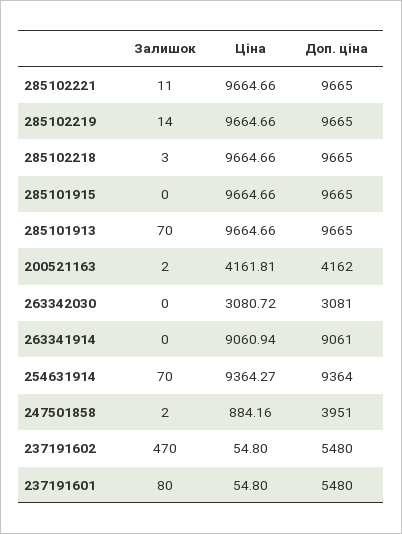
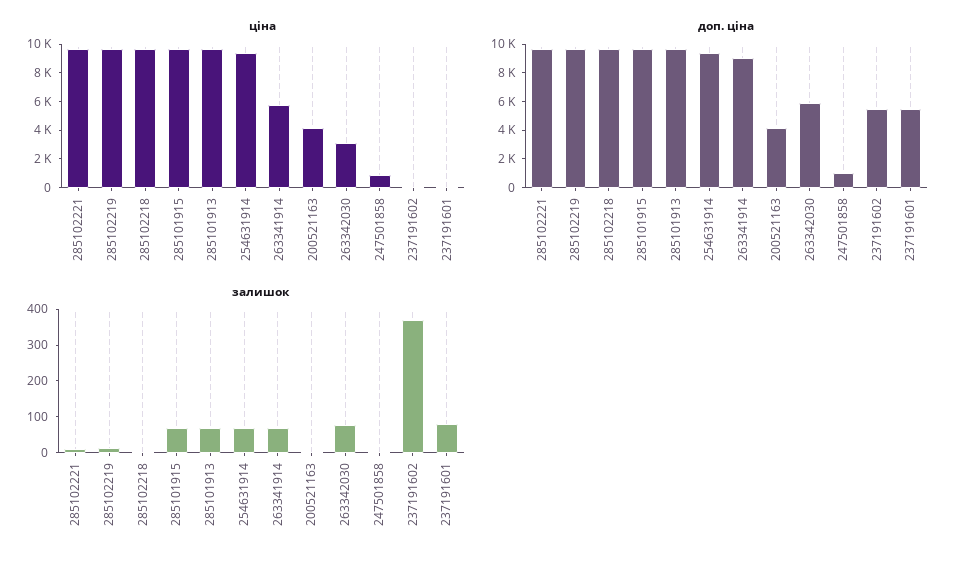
Залишок, 285101915: 0 -> 75
Залишок, 263342030: 0 -> 75
Доп. ціна, 263342030: 3081 -> 6000
Залишок, 263341914: 0 -> 75
Ціна, 263341914: 9060.94 -> 6000
Доп. ціна, 247501858: 3951 -> 1000
Залишок, 237191602: 470 -> 375

